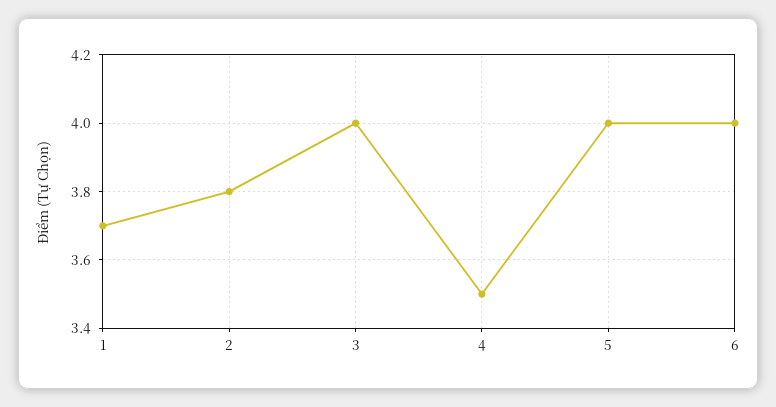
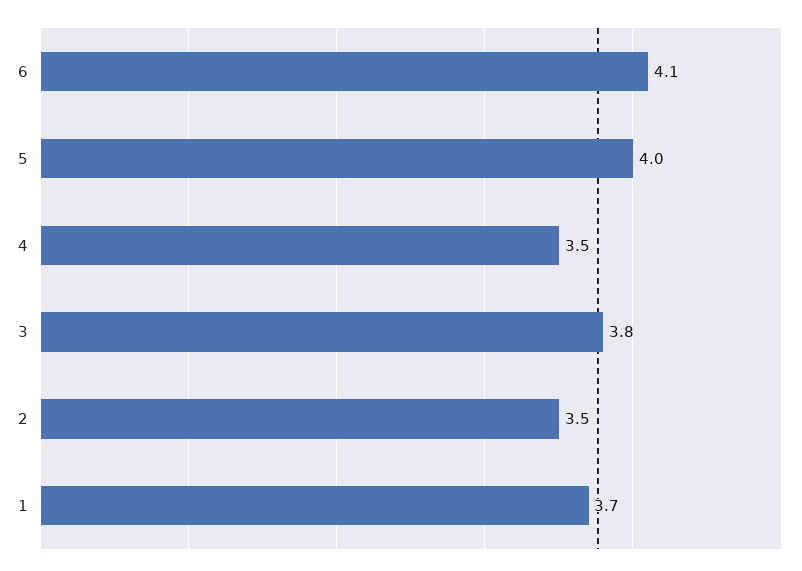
2: 3.8 -> 3.5
3: 4 -> 3.8
6: 4 -> 4.1

